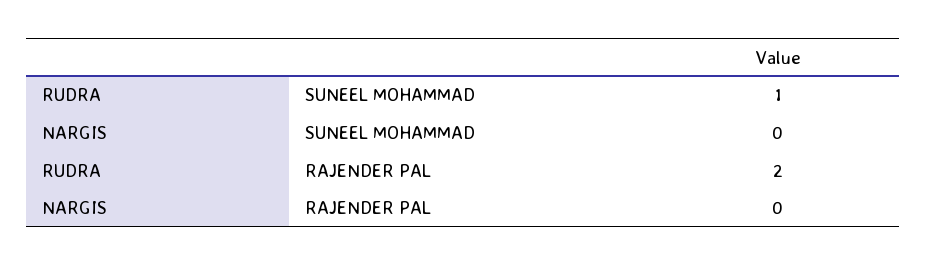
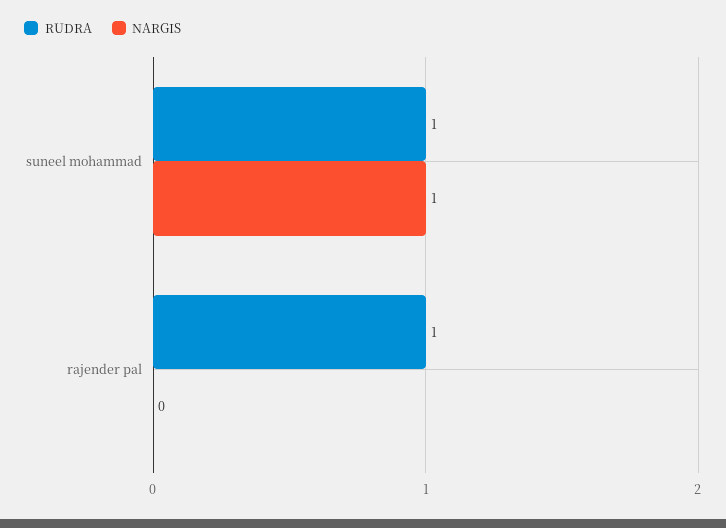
NARGIS, SUNEEL MOHAMMAD: 0 -> 1
RUDRA, RAJENDER PAL: 2 -> 1

